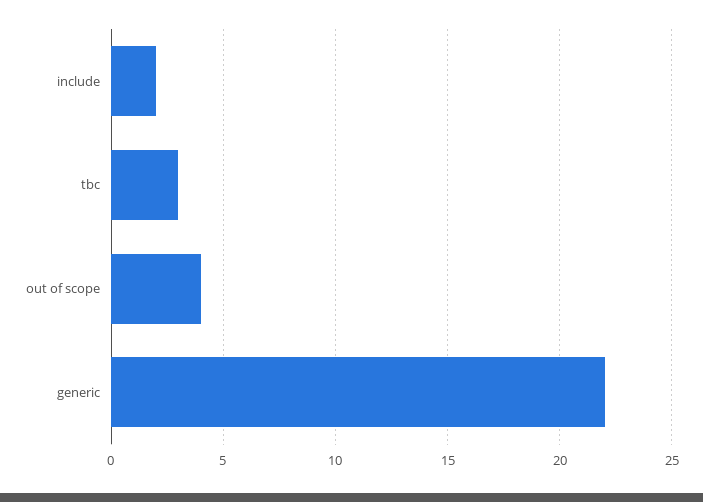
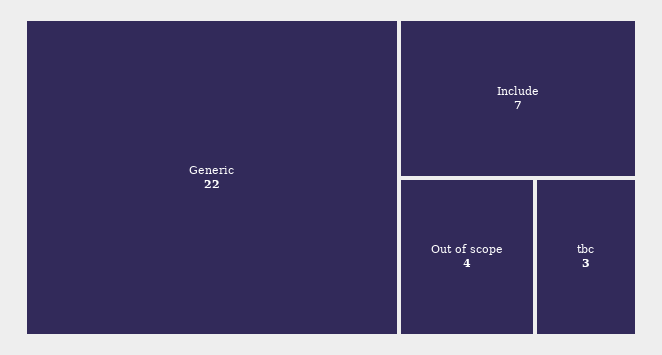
include: 2 -> 7

